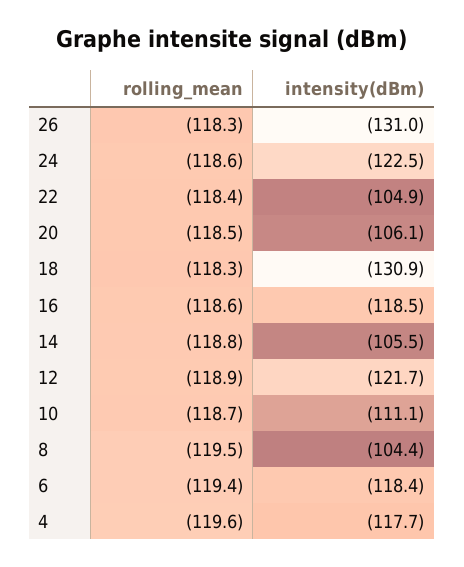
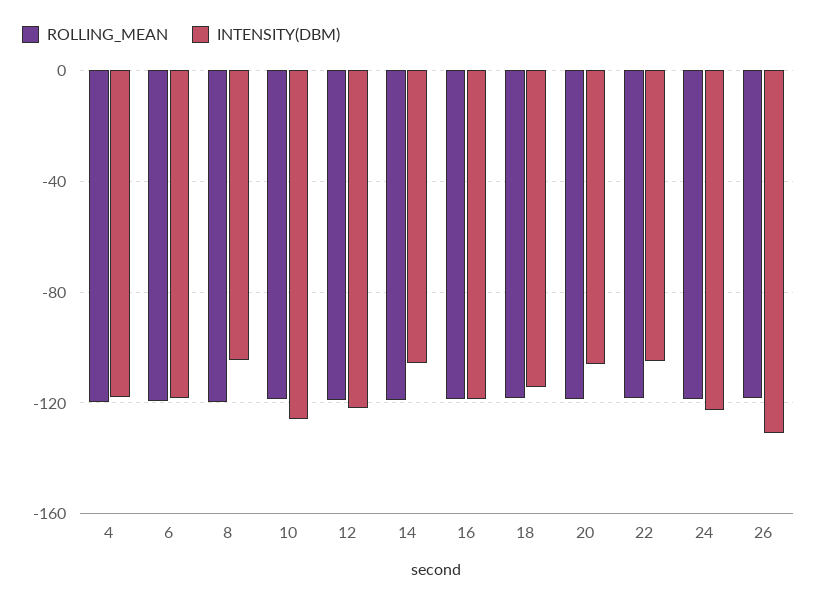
intensity(dBm), 18: -130.9 -> -115
intensity(dBm), 10: -111.1 -> -125

